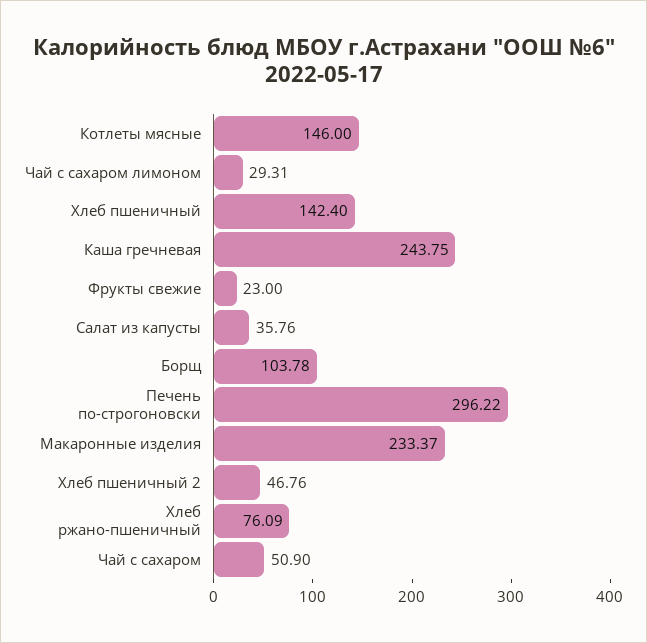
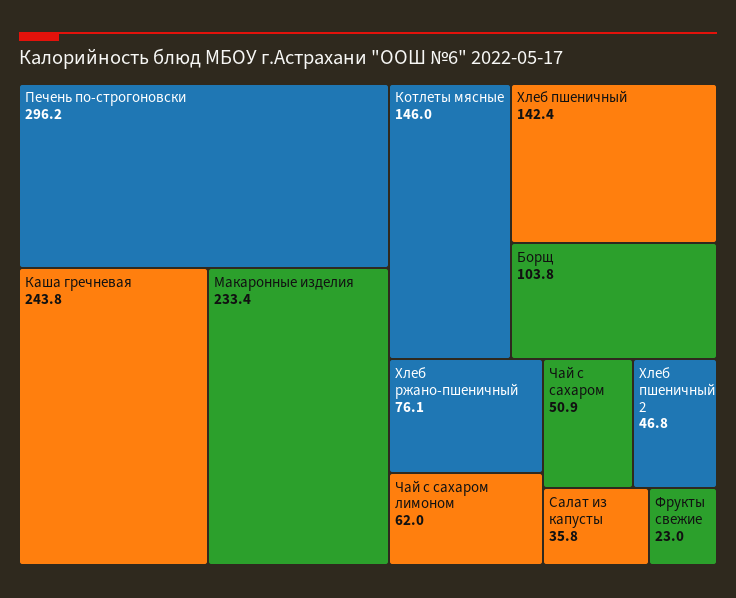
Чай с сахаром лимоном: 29.31 -> 62

